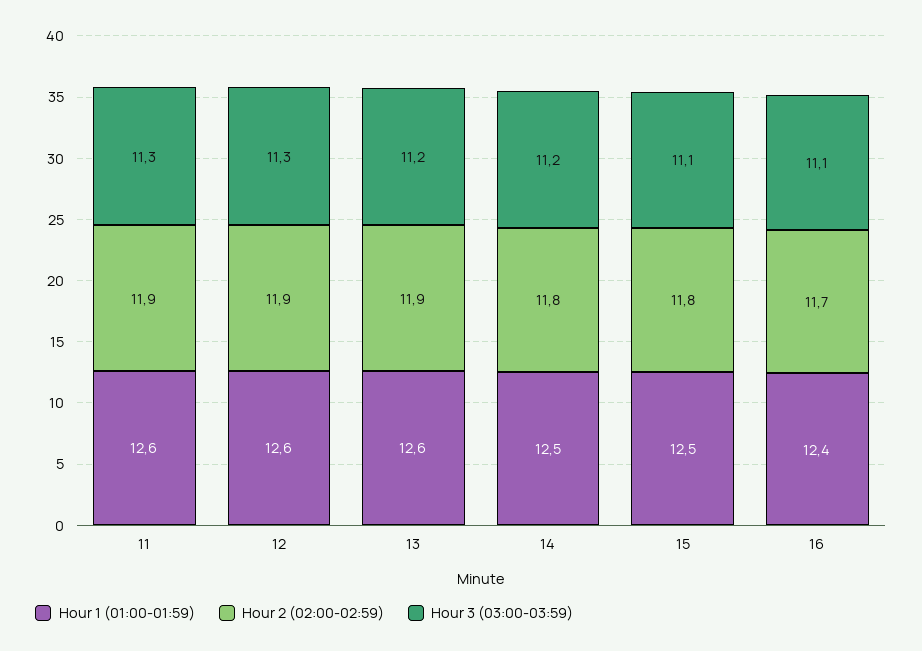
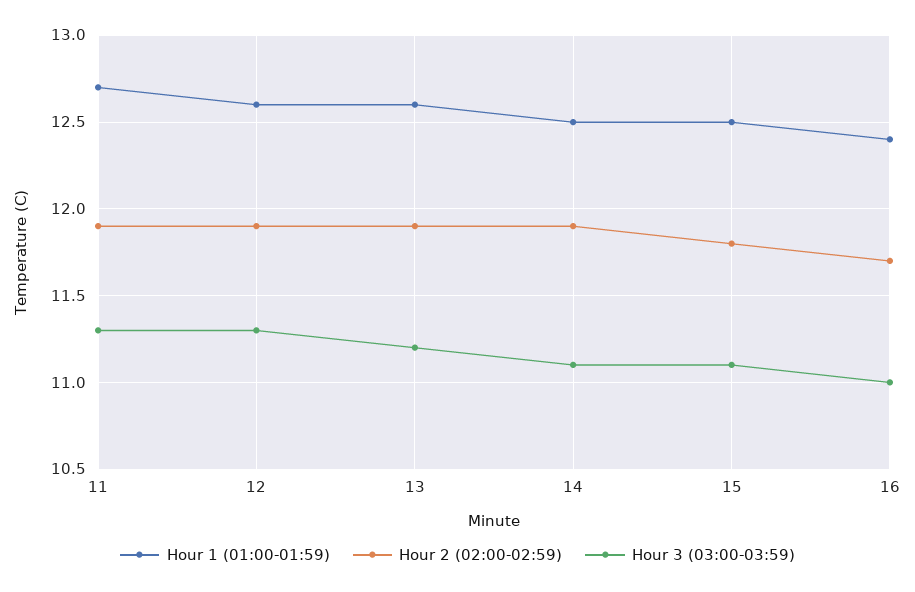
Hour 1 (01:00-01:59), 11: 12.6 -> 12.7
Hour 2 (02:00-02:59), 14: 11.8 -> 11.9
Hour 3 (03:00-03:59), 14: 11.2 -> 11.1
Hour 3 (03:00-03:59), 16: 11.1 -> 11

